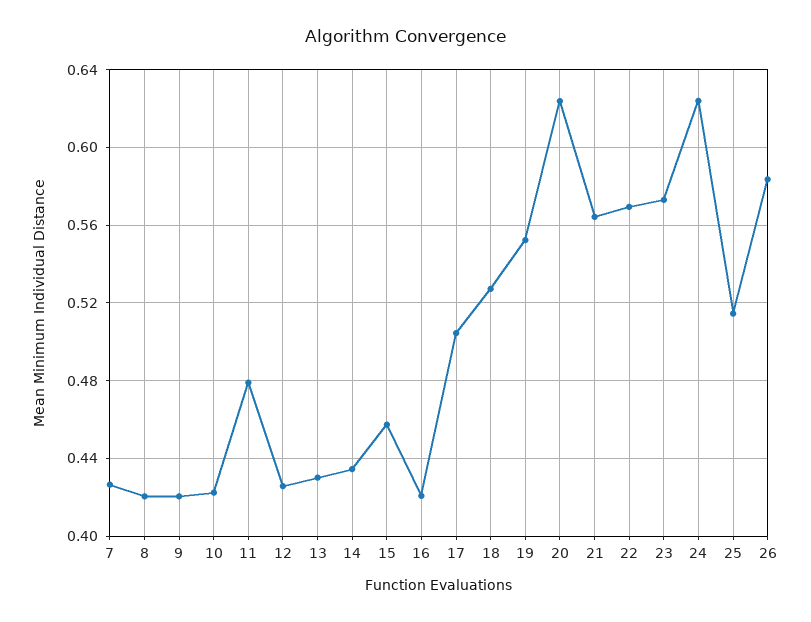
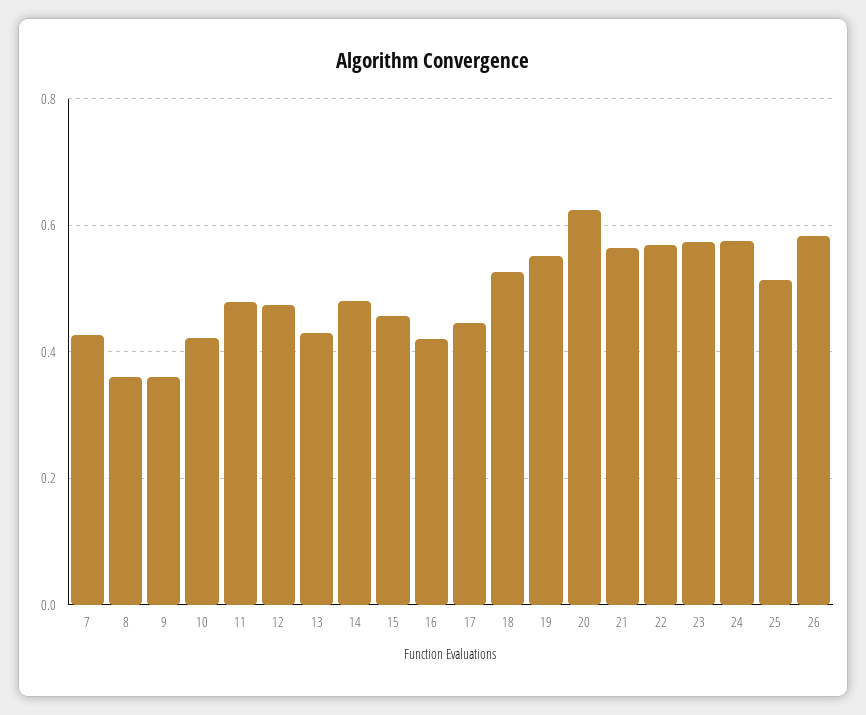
8: 0.42 -> 0.36
9: 0.42 -> 0.36
12: 0.425 -> 0.48
14: 0.435 -> 0.48
17: 0.505 -> 0.44
24: 0.625 -> 0.58

